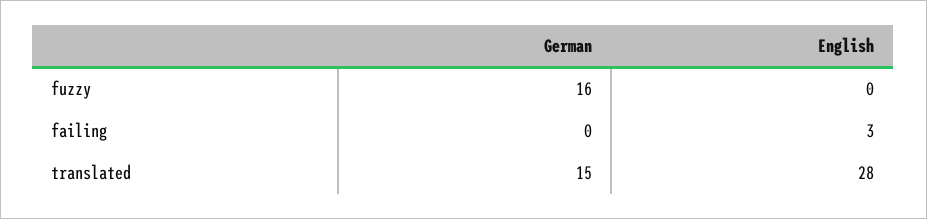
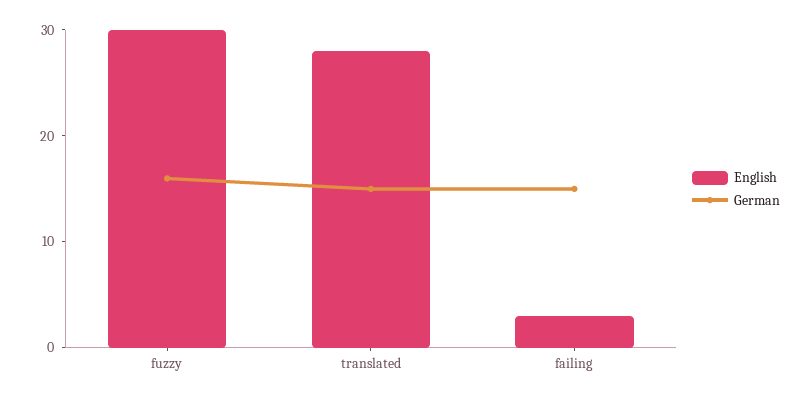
English, fuzzy: 0 -> 30
German, failing: 0 -> 15

